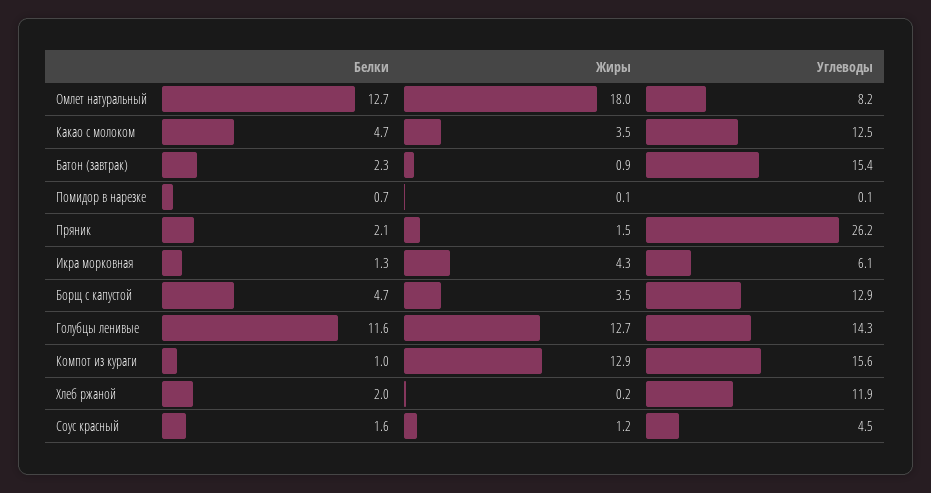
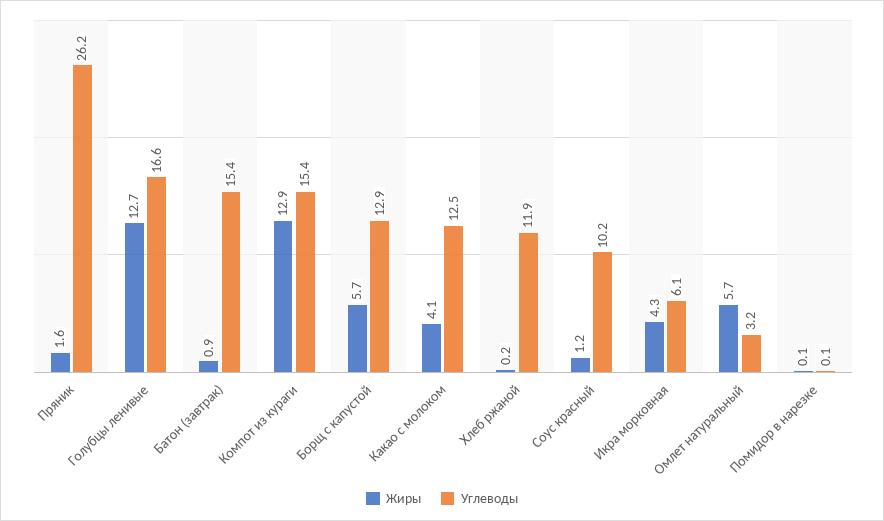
Белки, Омлет натуральный: 12.7 -> none
Жиры, Омлет натуральный: 18 -> 5.7
Углеводы, Омлет натуральный: 8.2 -> 3.2
Белки, Какао с молоком: 4.7 -> none
Жиры, Какао с молоком: 3.5 -> 4.1
Белки, Батон (завтрак): 2.3 -> none
Белки, Помидор в нарезке: 0.7 -> none
Белки, Пряник: 2.1 -> none
Жиры, Пряник: 1.5 -> 1.6
Белки, Икра морковная: 1.3 -> none
Белки, Борщ с капустой: 4.7 -> none
Жиры, Борщ с капустой: 3.5 -> 5.7
Белки, Голубцы ленивые: 11.6 -> none
Углеводы, Голубцы ленивые: 14.3 -> 16.6
Белки, Компот из кураги: 1 -> none
Углеводы, Компот из кураги: 15.6 -> 15.4
Белки, Хлеб ржаной: 2 -> none
Белки, Соус красный: 1.6 -> none
Углеводы, Соус красный: 4.5 -> 10.2

